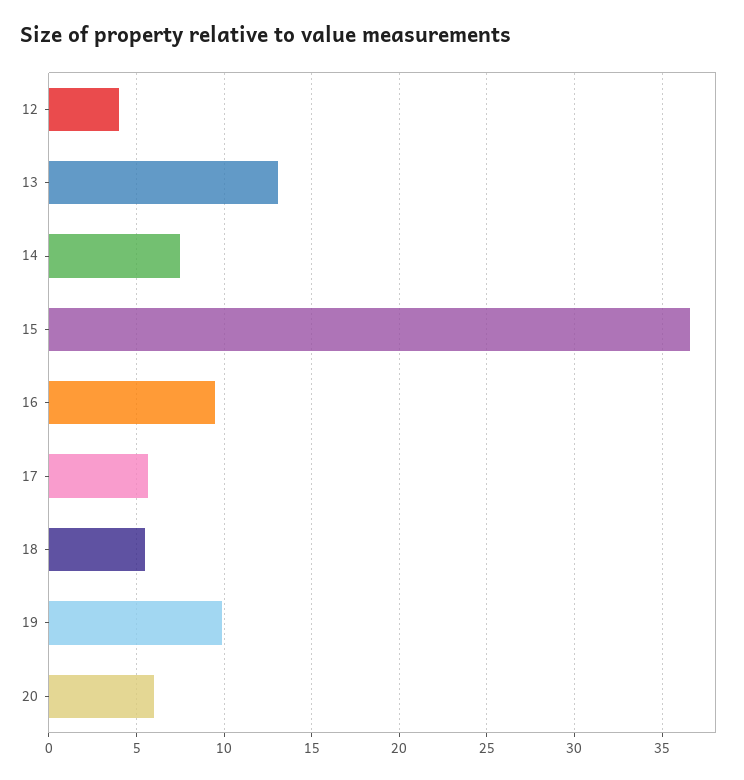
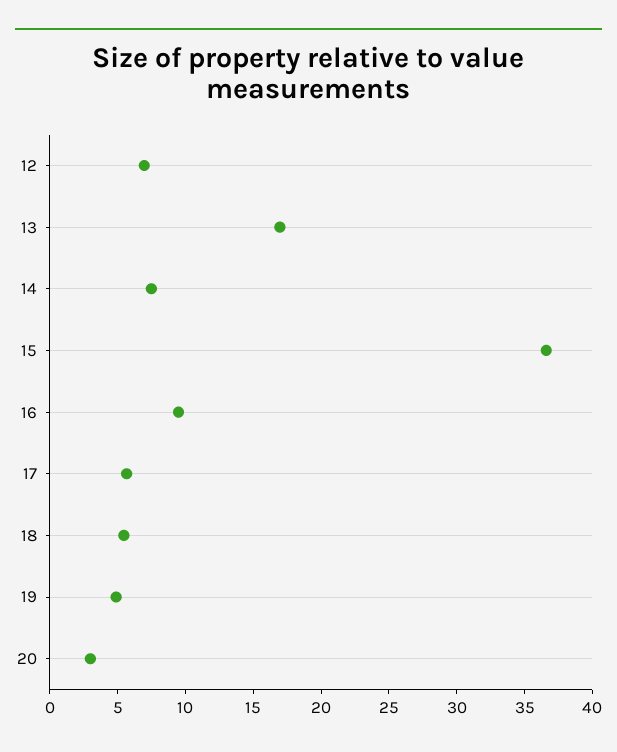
12: 4 -> 7
13: 13 -> 17
19: 10 -> 5
20: 6 -> 3

